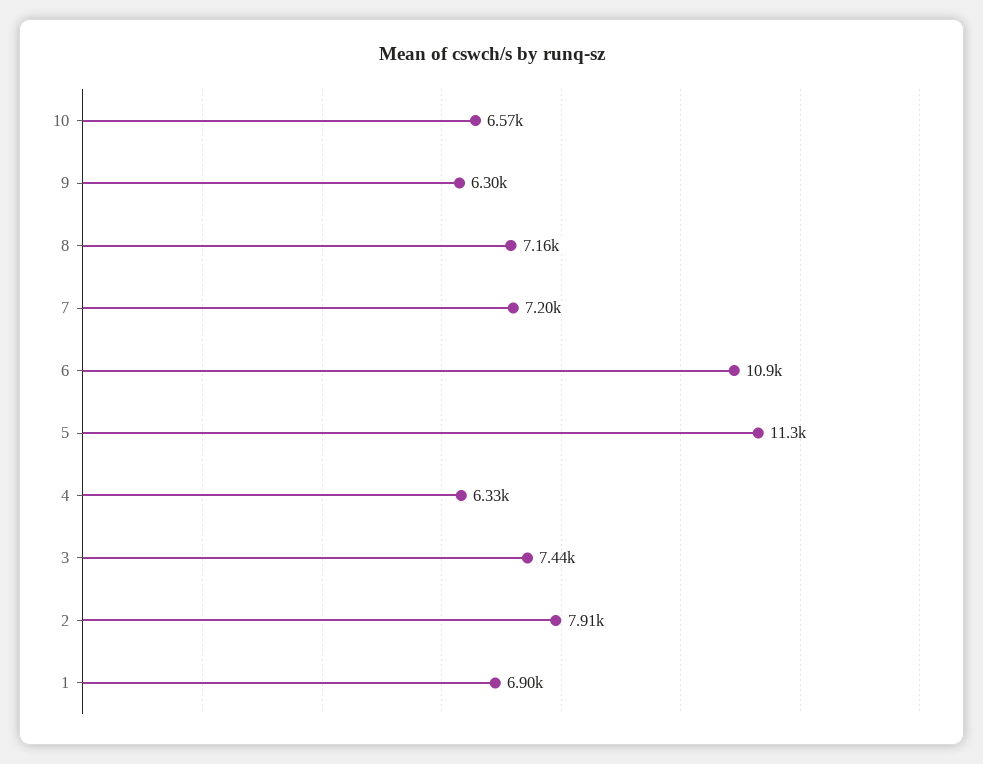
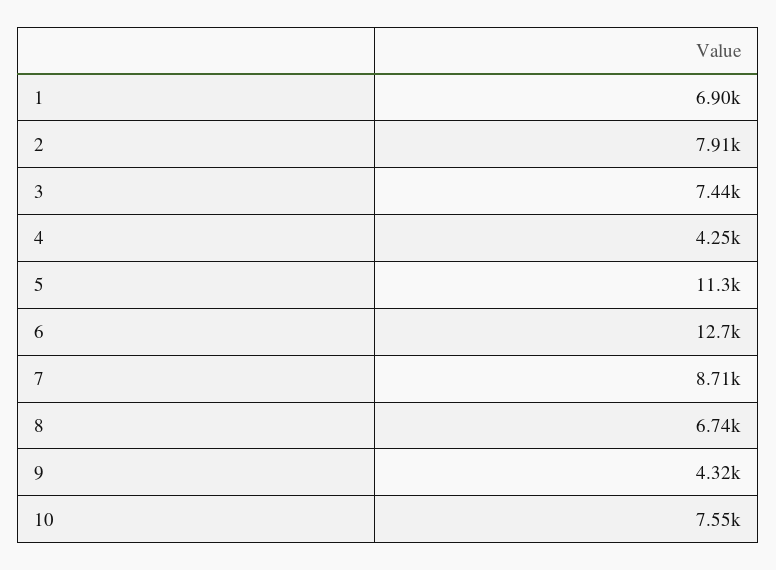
10: 6570 -> 7550
9: 6300 -> 4320
8: 7160 -> 6740
7: 7200 -> 8710
6: 10900 -> 12700
4: 6330 -> 4250

